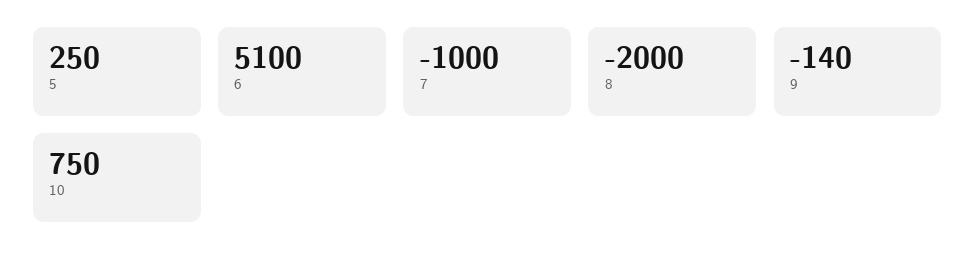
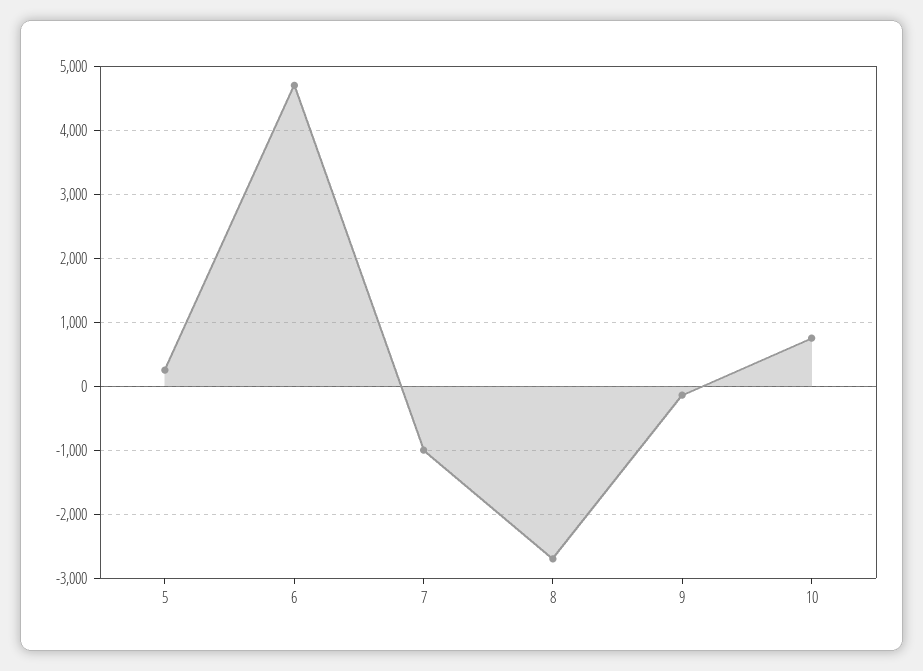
6: 5100 -> 4700
8: -2000 -> -2700

